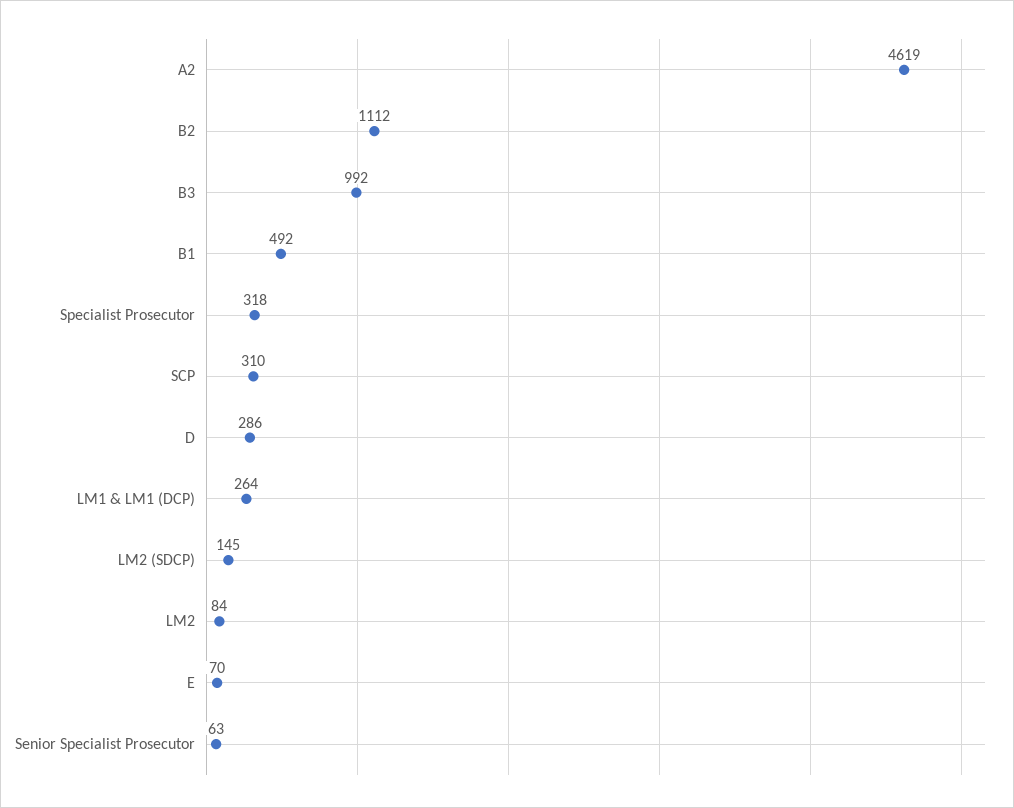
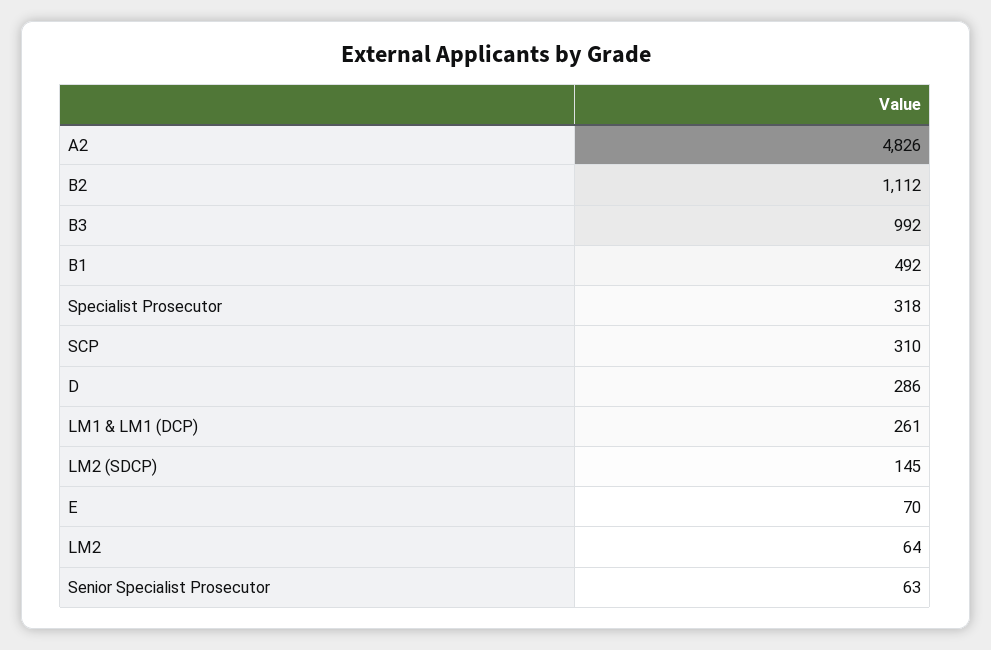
A2: 4619 -> 4826
LM1 & LM1 (DCP): 264 -> 261
LM2: 84 -> 64

